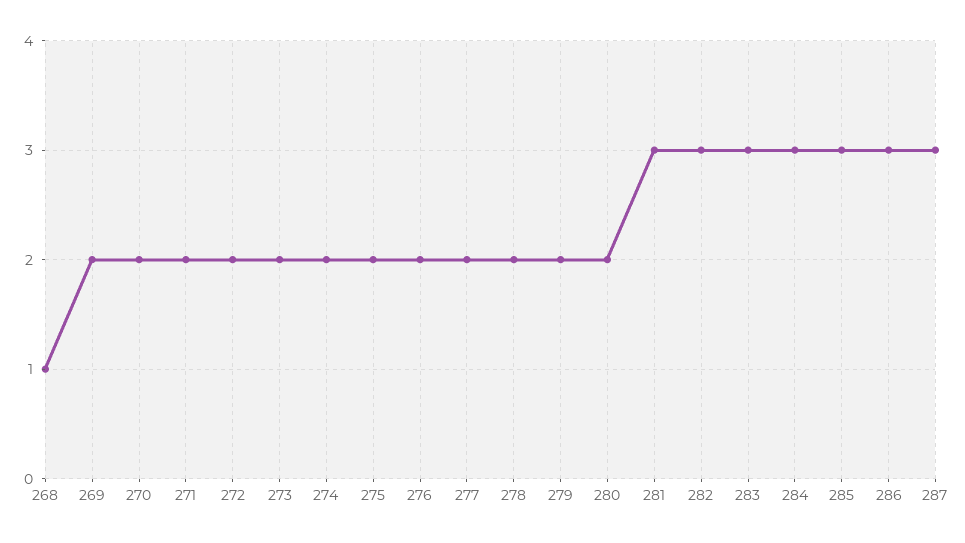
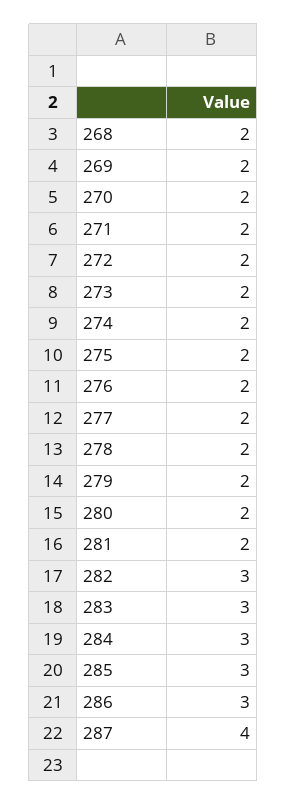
268: 1 -> 2
281: 3 -> 2
287: 3 -> 4

